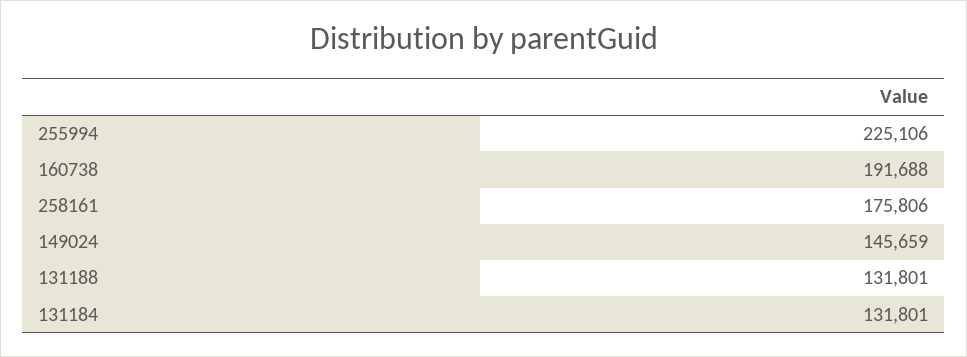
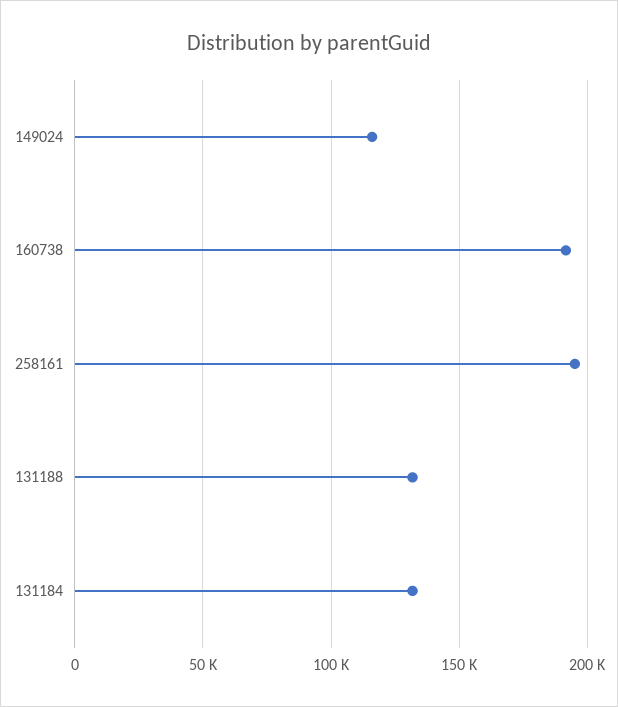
255994: 225106 -> none
258161: 175806 -> 195000
149024: 145659 -> 115000

